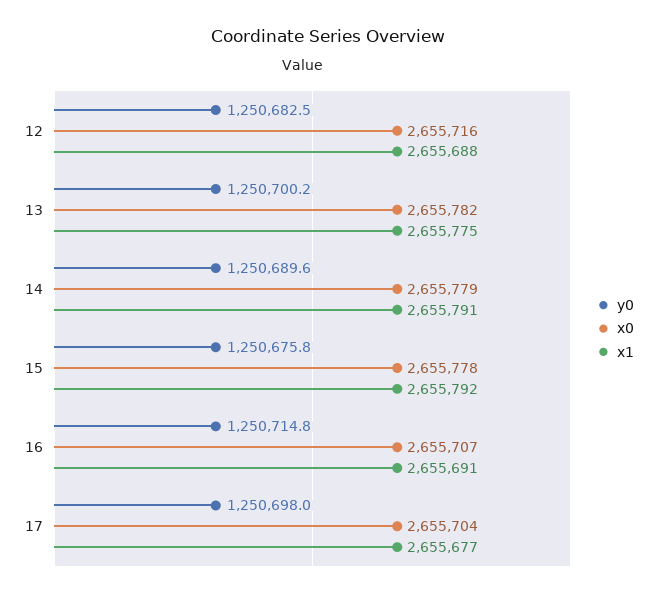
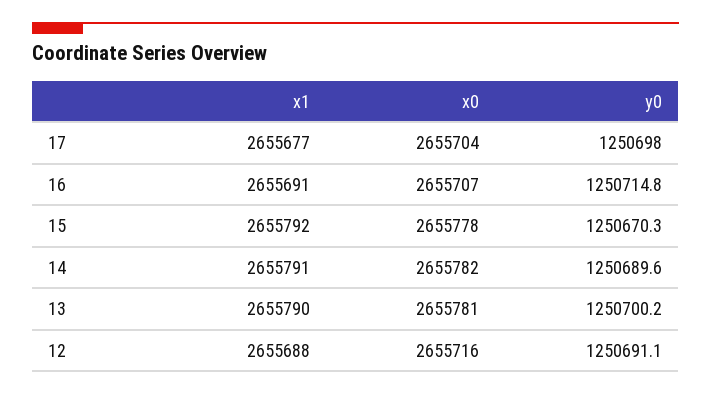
y0, 12: 1250682.5 -> 1250691.1
x0, 13: 2655782 -> 2655781
x1, 13: 2655775 -> 2655790
x0, 14: 2655779 -> 2655782
y0, 15: 1250675.8 -> 1250670.3

